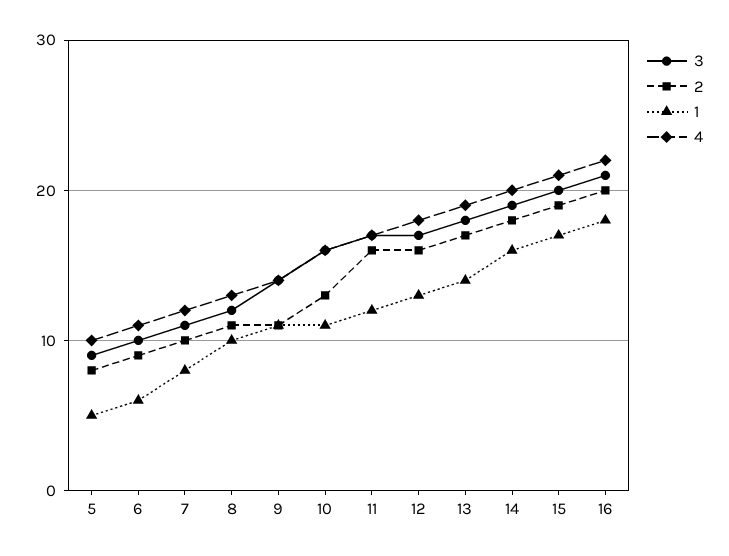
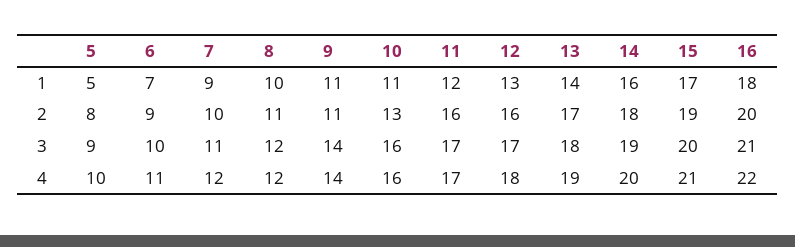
1, 6: 6 -> 7
1, 7: 8 -> 9
4, 8: 13 -> 12

